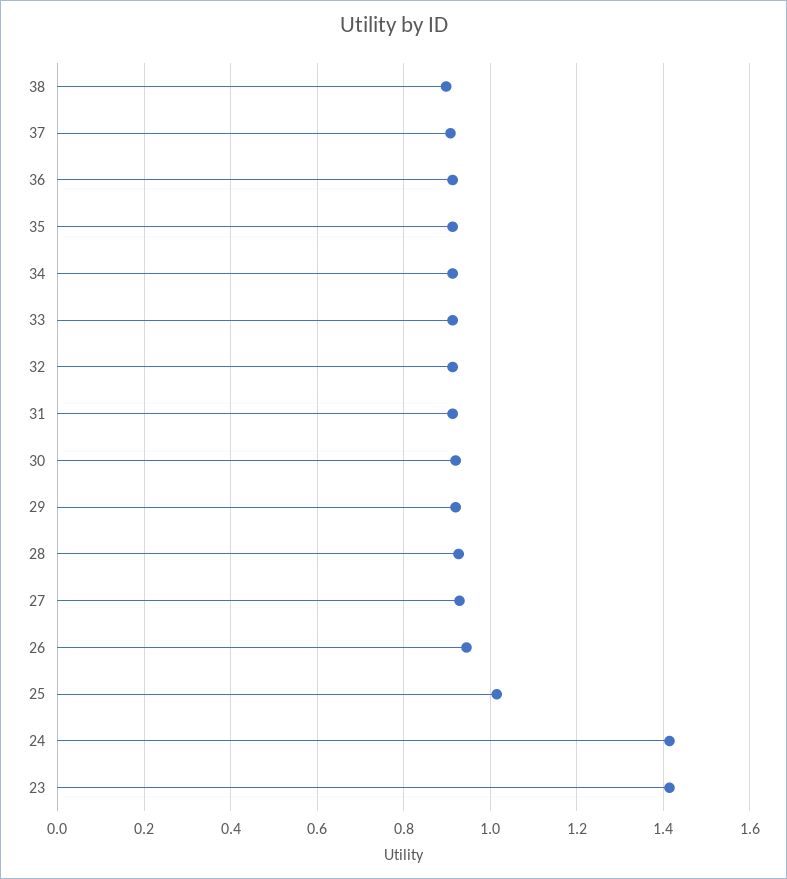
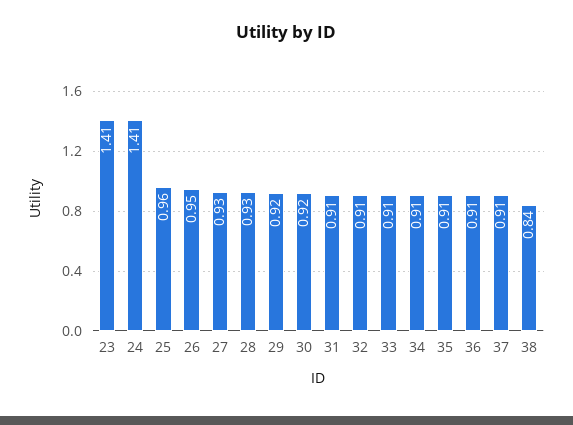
38: 0.9 -> 0.84
25: 1.02 -> 0.96

